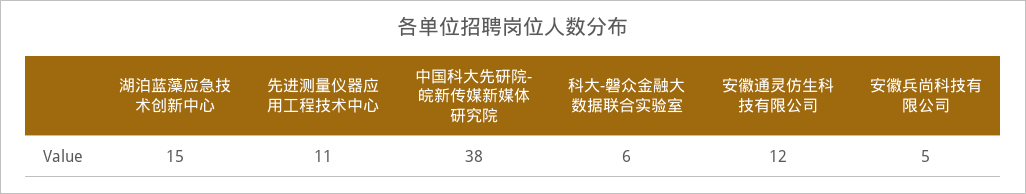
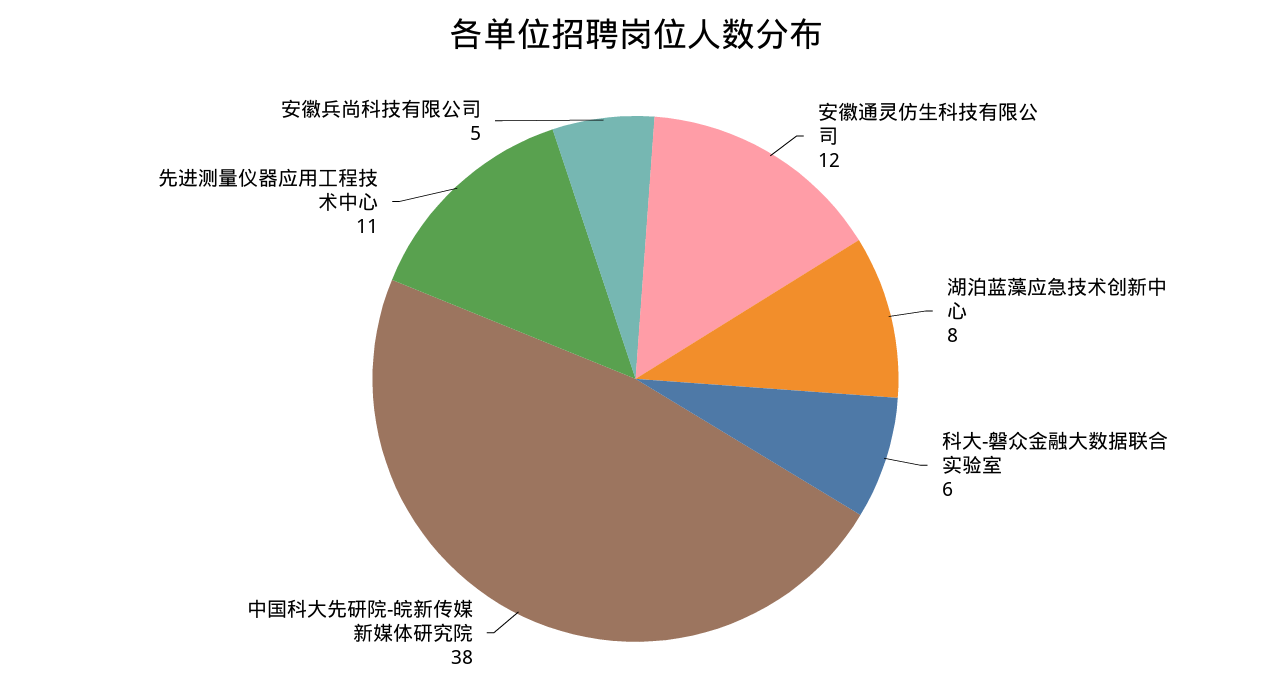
湖泊蓝藻应急技术创新中心: 15 -> 8

